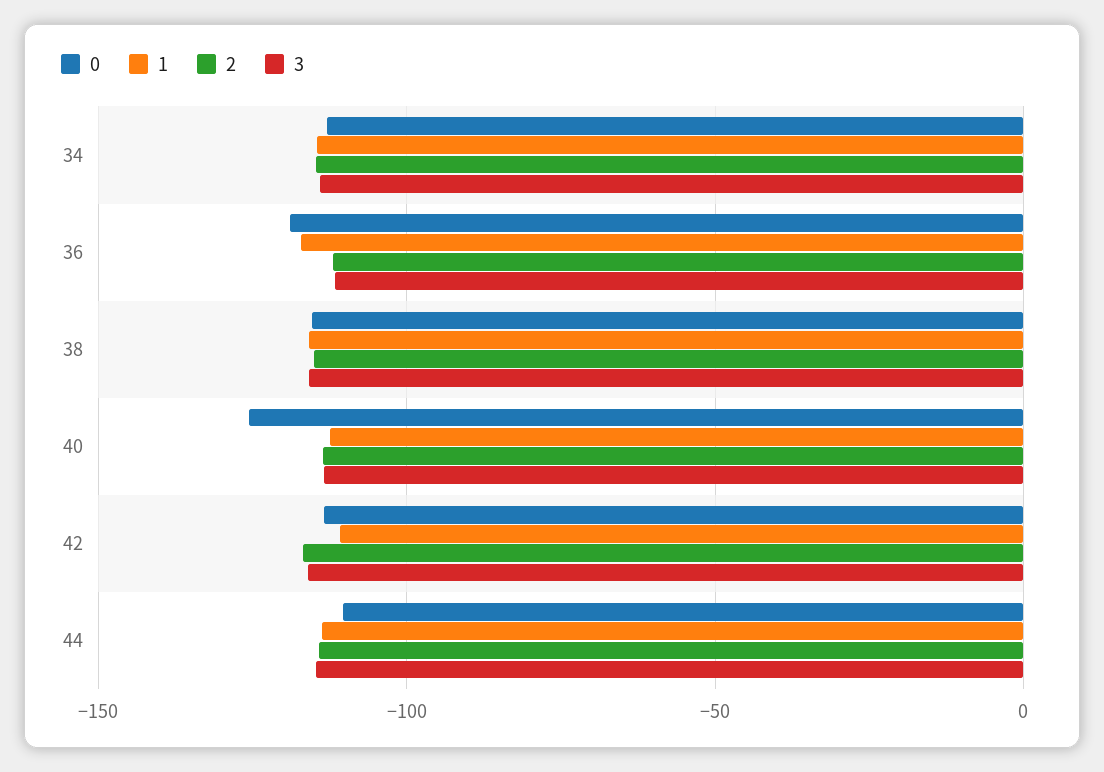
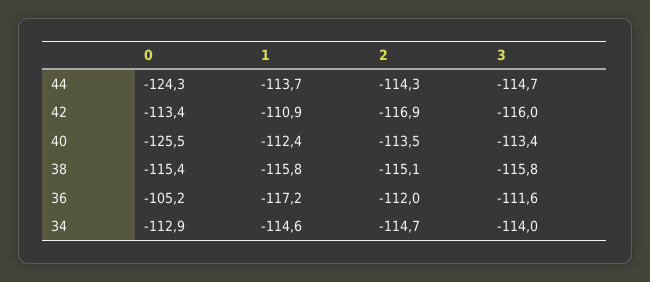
0, 36: -120 -> -105.2
0, 44: -110 -> -124.3

